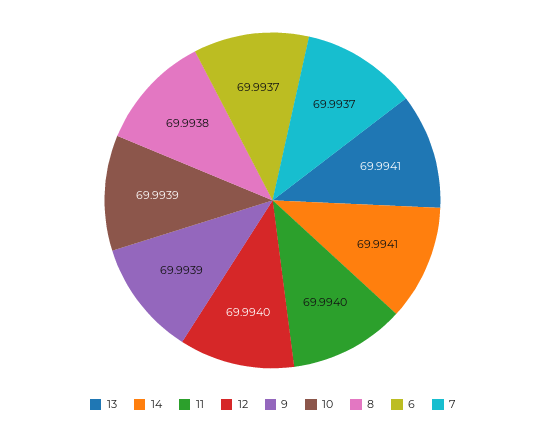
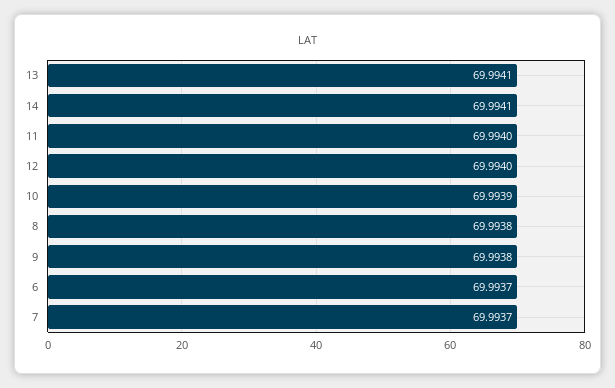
9: 69.9939 -> 69.9938

